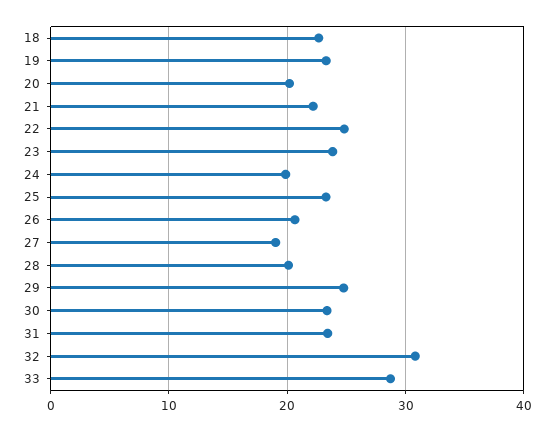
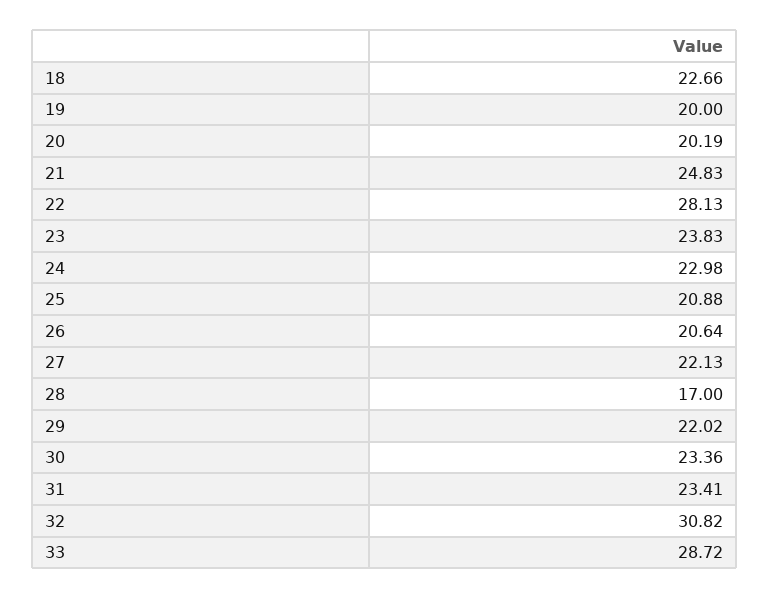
19: 23 -> 20
21: 22 -> 24.83
22: 25 -> 28.13
24: 20 -> 22.98
25: 23 -> 20.88
27: 19 -> 22.13
28: 20 -> 17
29: 25 -> 22.02

